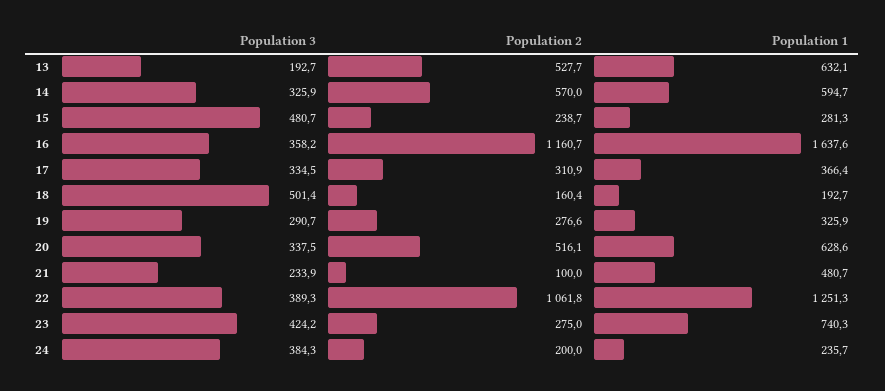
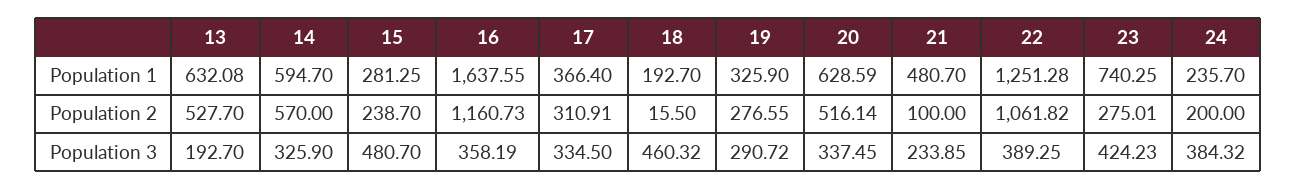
Population 3, 18: 501.4 -> 460.32
Population 2, 18: 160.4 -> 15.5

